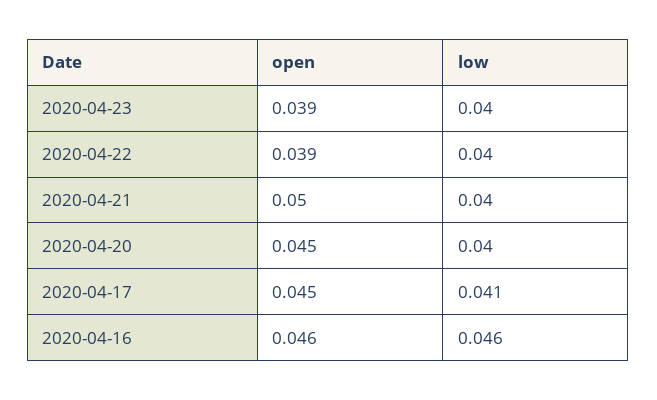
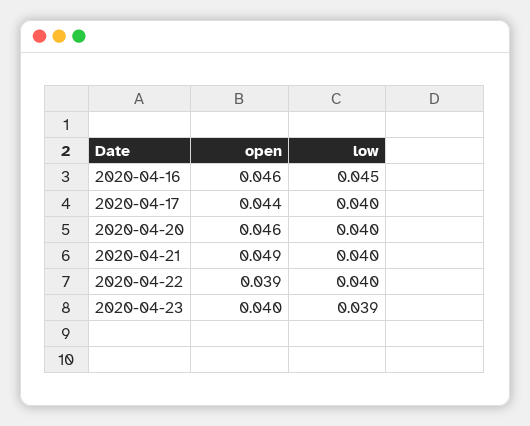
open, 2020-04-23: 0.039 -> 0.04
low, 2020-04-23: 0.04 -> 0.039
open, 2020-04-21: 0.05 -> 0.049
open, 2020-04-20: 0.045 -> 0.046
open, 2020-04-17: 0.045 -> 0.044
low, 2020-04-17: 0.041 -> 0.04
low, 2020-04-16: 0.046 -> 0.045

